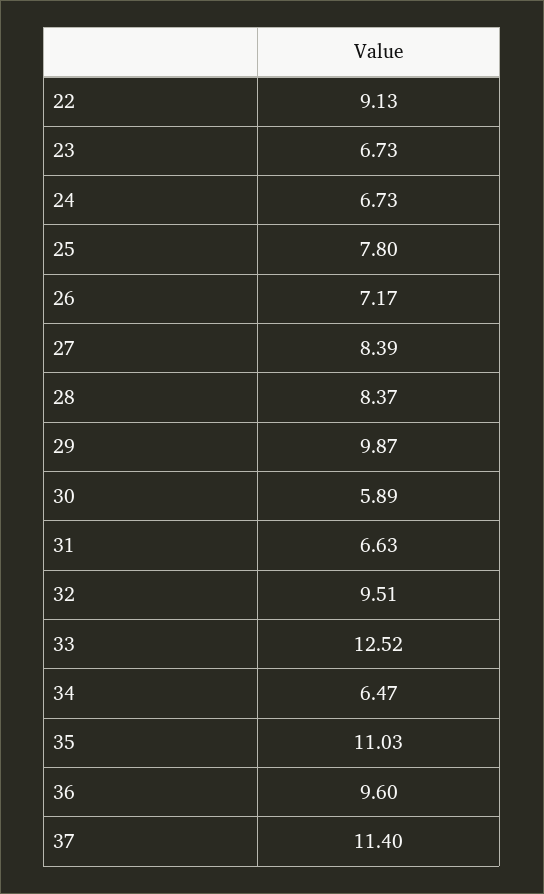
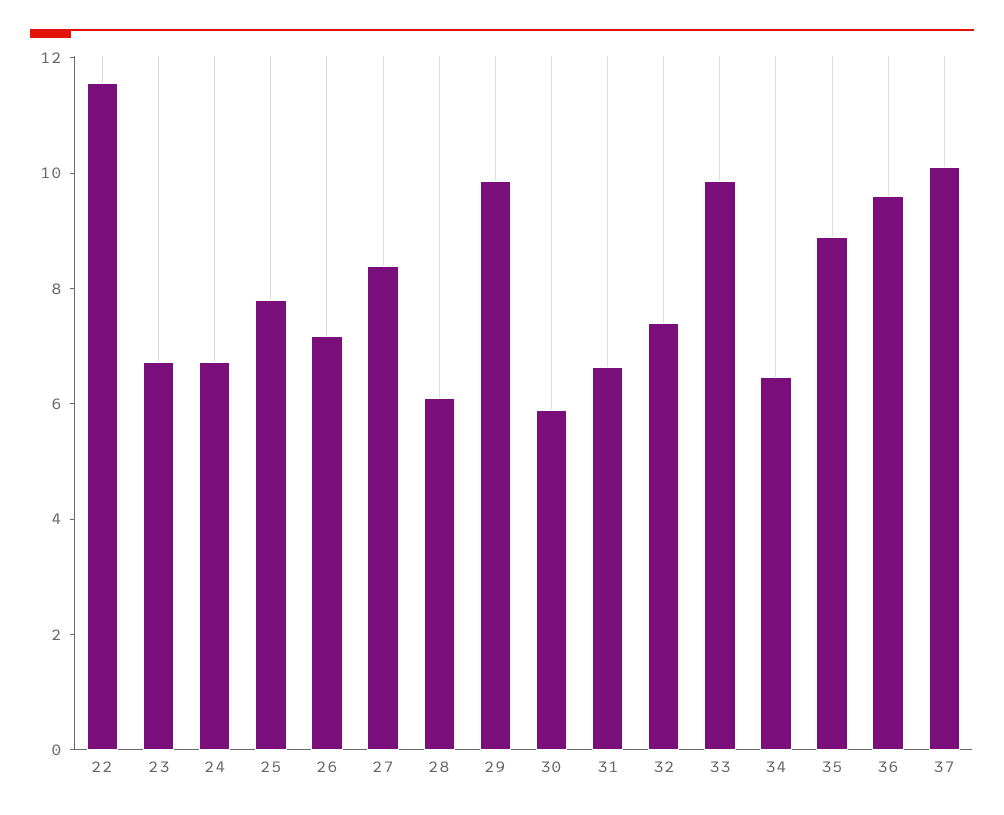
22: 9.13 -> 11.5
28: 8.37 -> 6
32: 9.51 -> 7.5
33: 12.52 -> 10
35: 11.03 -> 9
37: 11.4 -> 10

